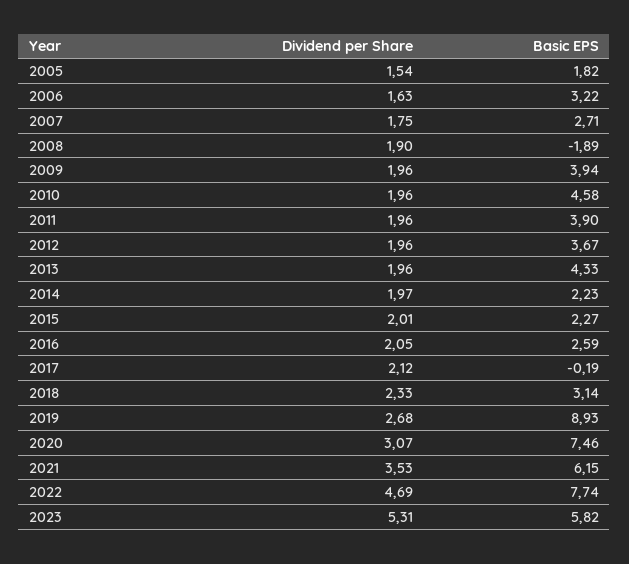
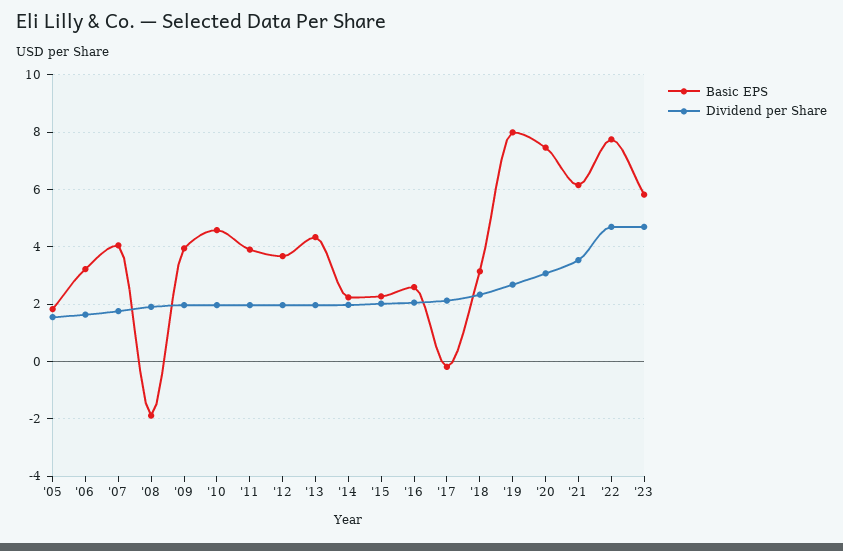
Basic EPS, 2007: 2.71 -> 4
Basic EPS, 2019: 8.93 -> 8
Dividend per Share, 2023: 5.31 -> 4.75

